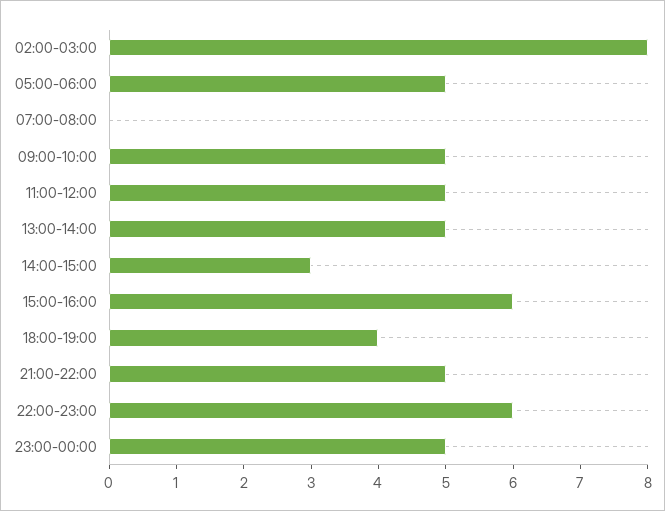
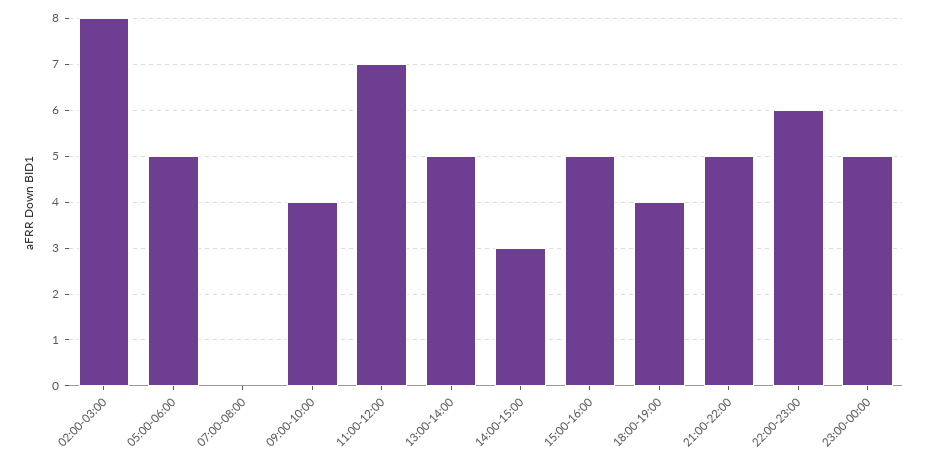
09:00-10:00: 5 -> 4
11:00-12:00: 5 -> 7
15:00-16:00: 6 -> 5

